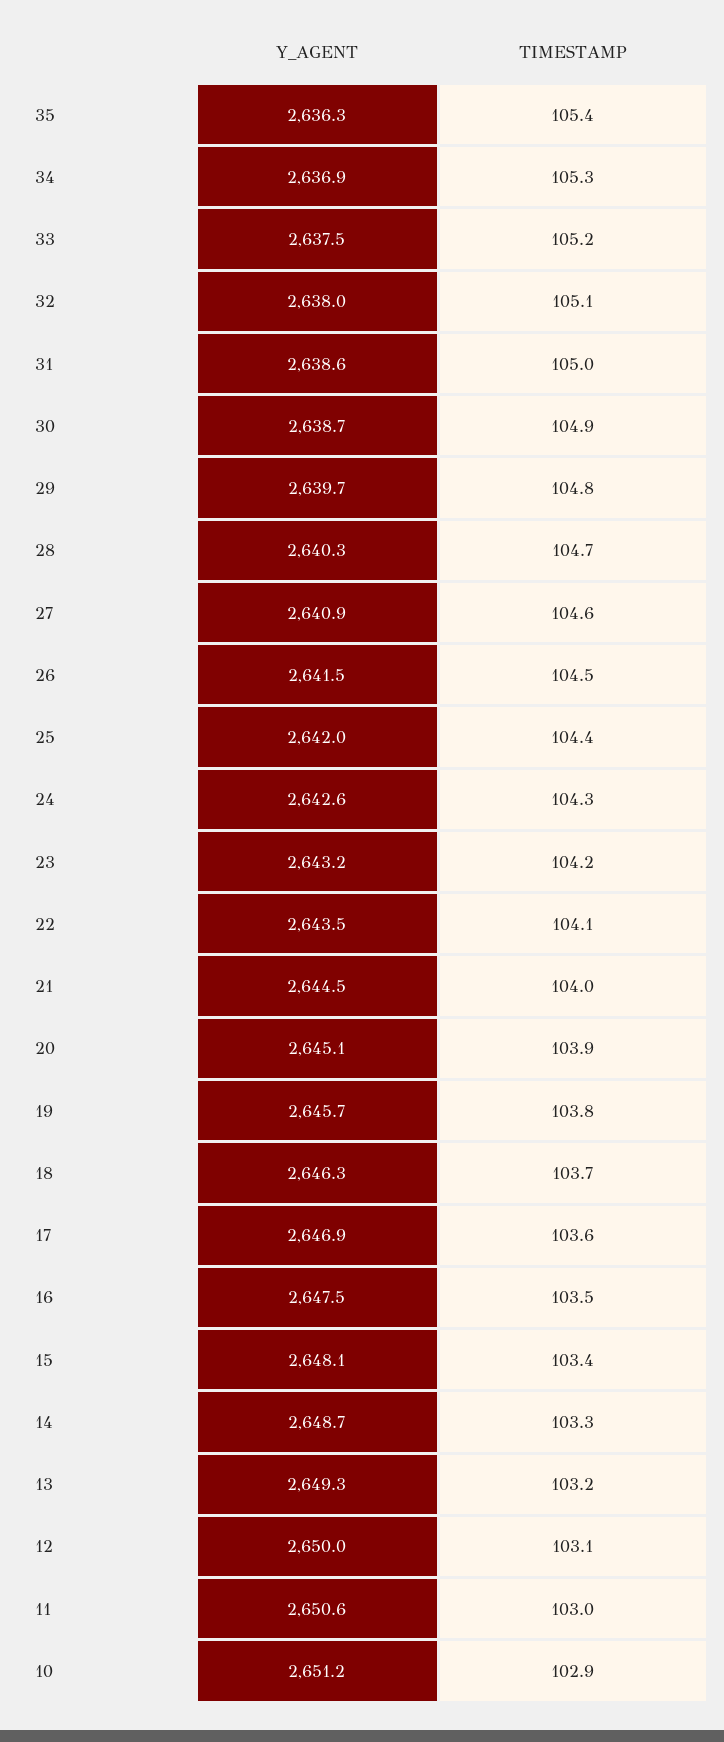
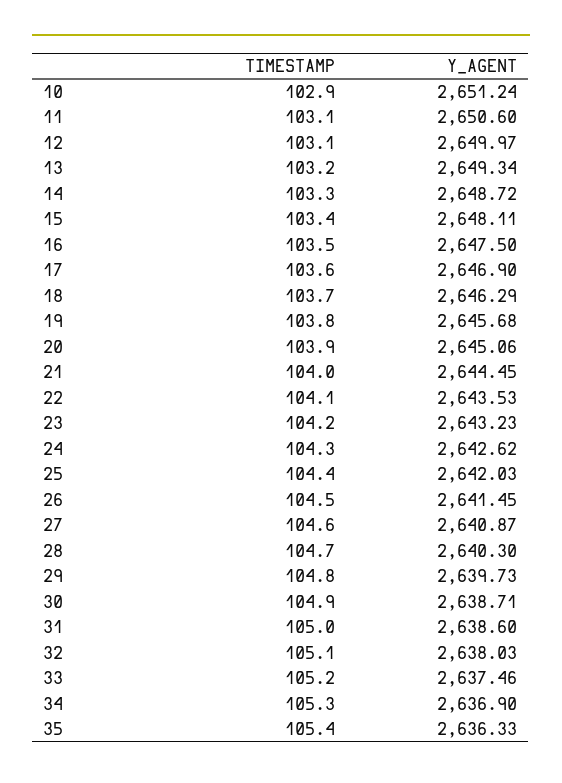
TIMESTAMP, 11: 103 -> 103.1

